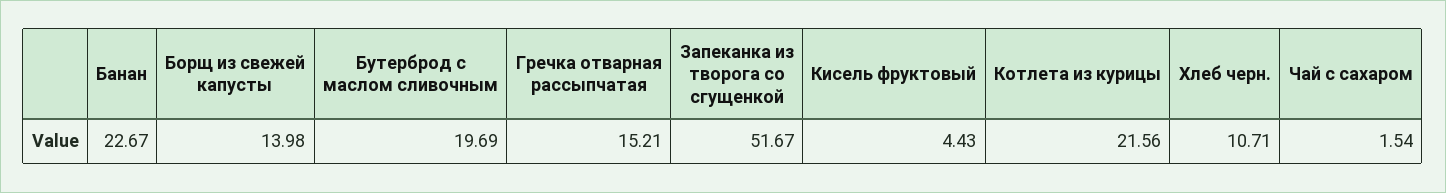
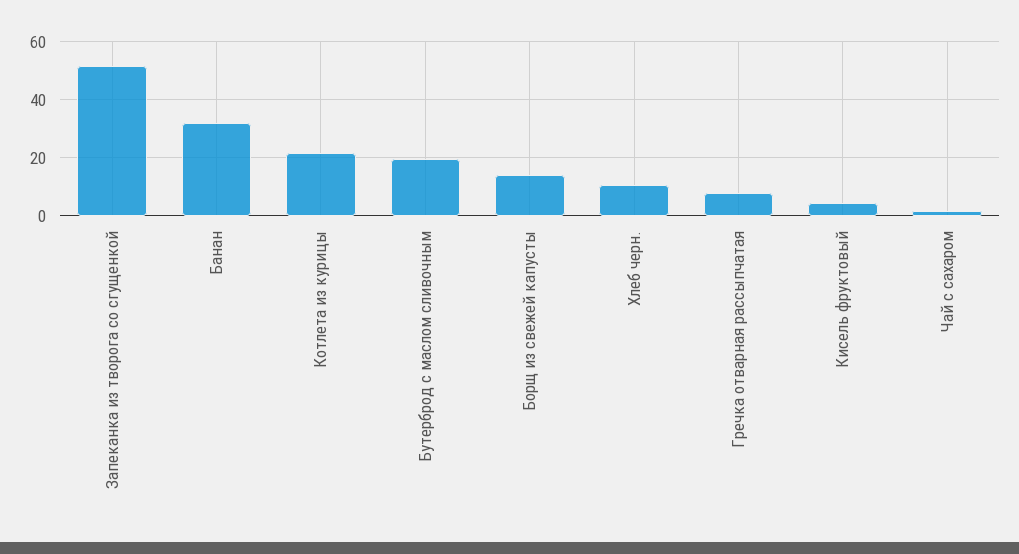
Банан: 22.67 -> 32.5
Гречка отварная рассыпчатая: 15.21 -> 7.5

